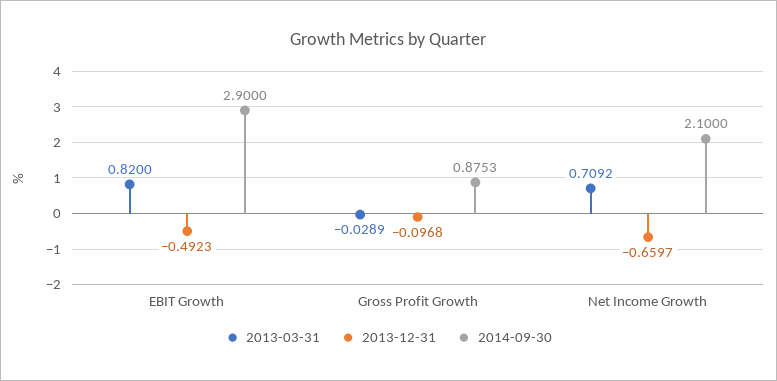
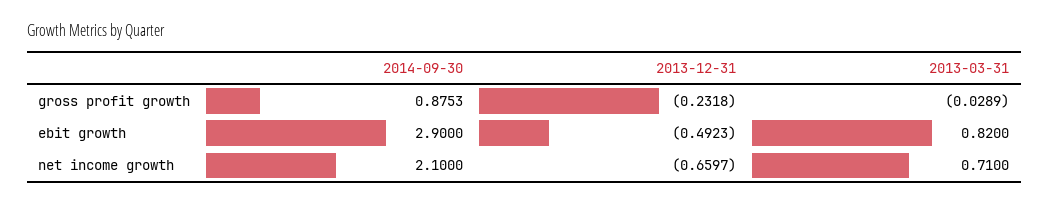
2013-12-31, Gross Profit Growth: -0.0968 -> -0.2318
2013-03-31, Net Income Growth: 0.7092 -> 0.71

